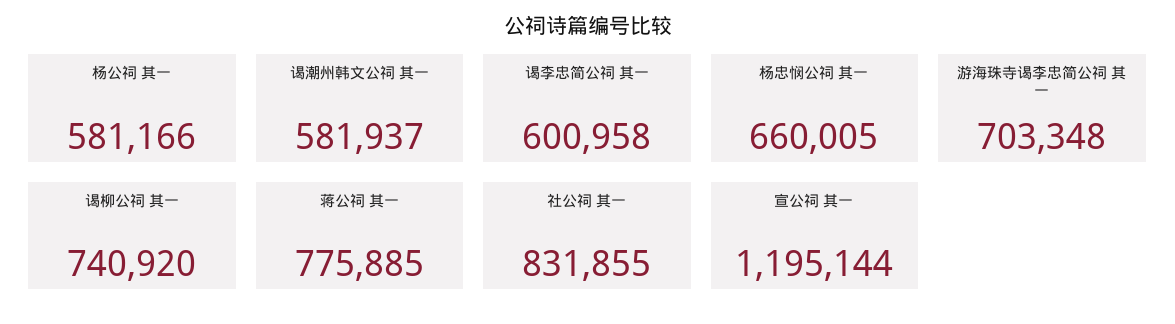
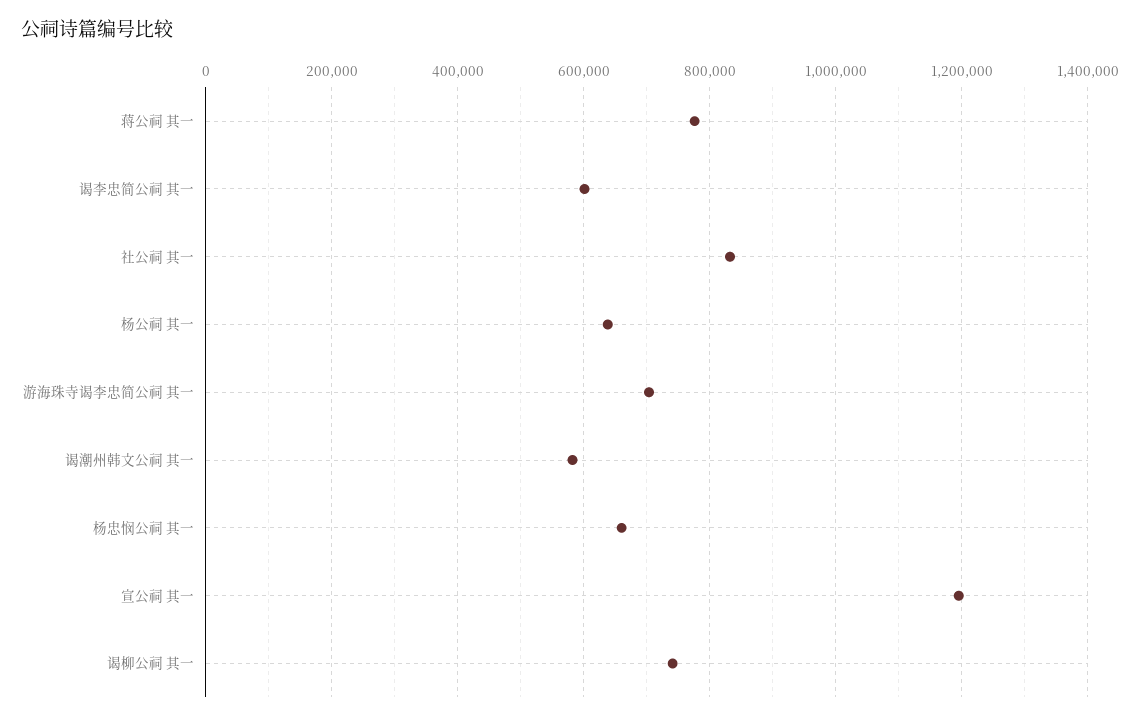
杨公祠 其一: 581166 -> 640000

